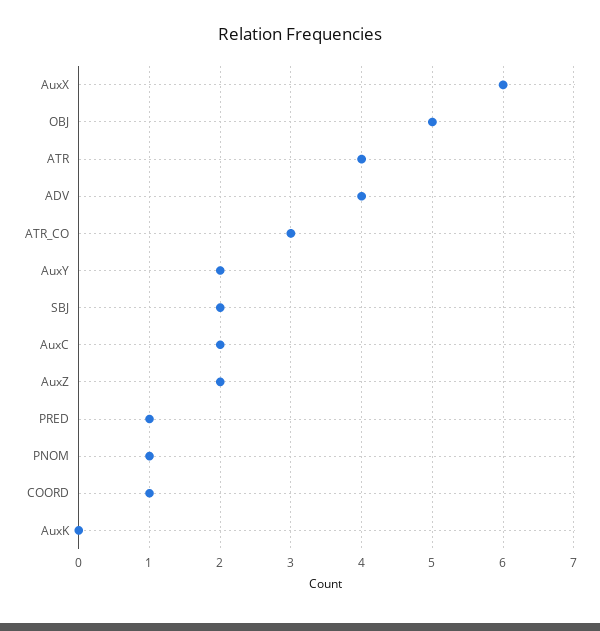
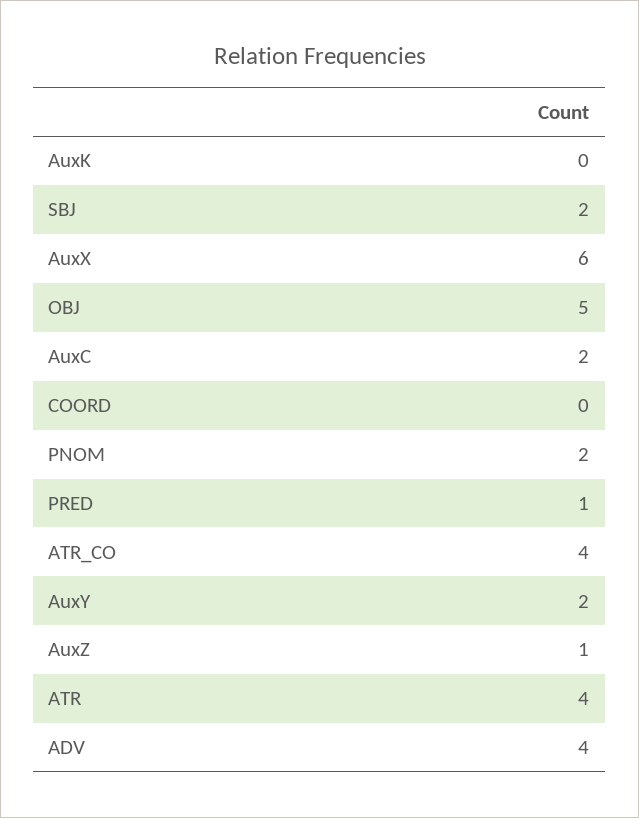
ATR_CO: 3 -> 4
AuxZ: 2 -> 1
PNOM: 1 -> 2
COORD: 1 -> 0

